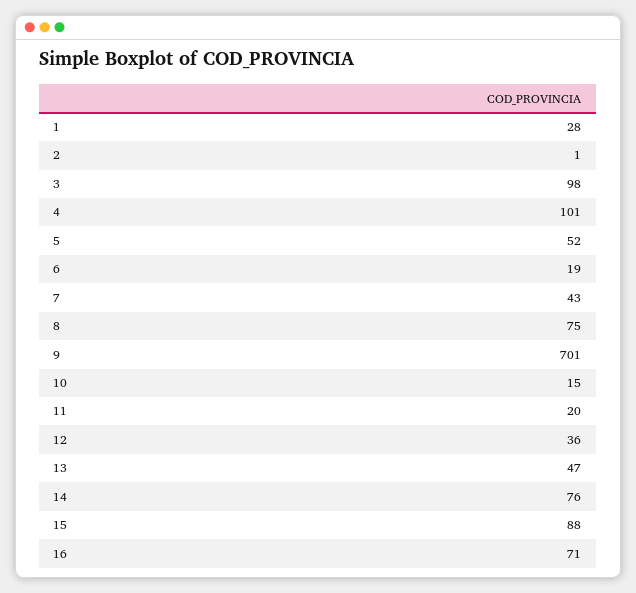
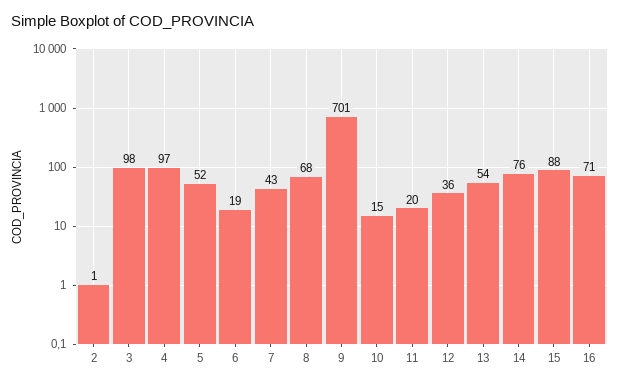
1: 28 -> none
4: 101 -> 97
8: 75 -> 68
13: 47 -> 54

